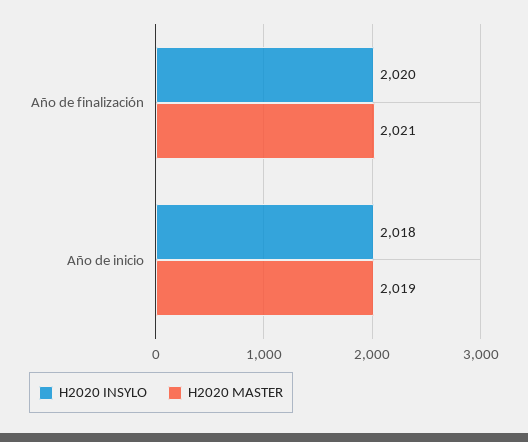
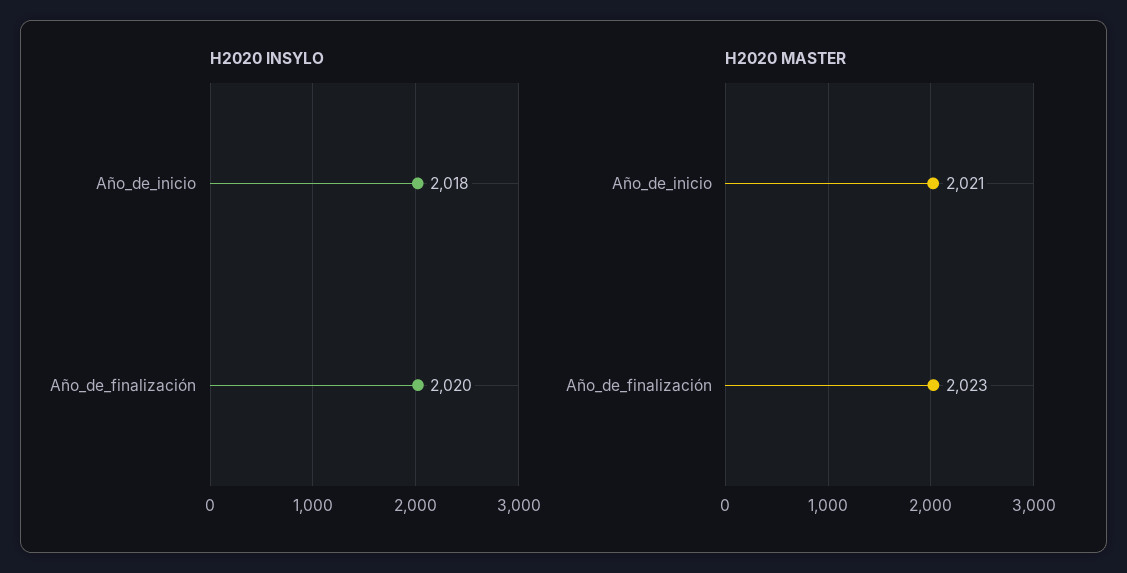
H2020 MASTER, Año de finalización: 2021 -> 2023
H2020 MASTER, Año de inicio: 2019 -> 2021

